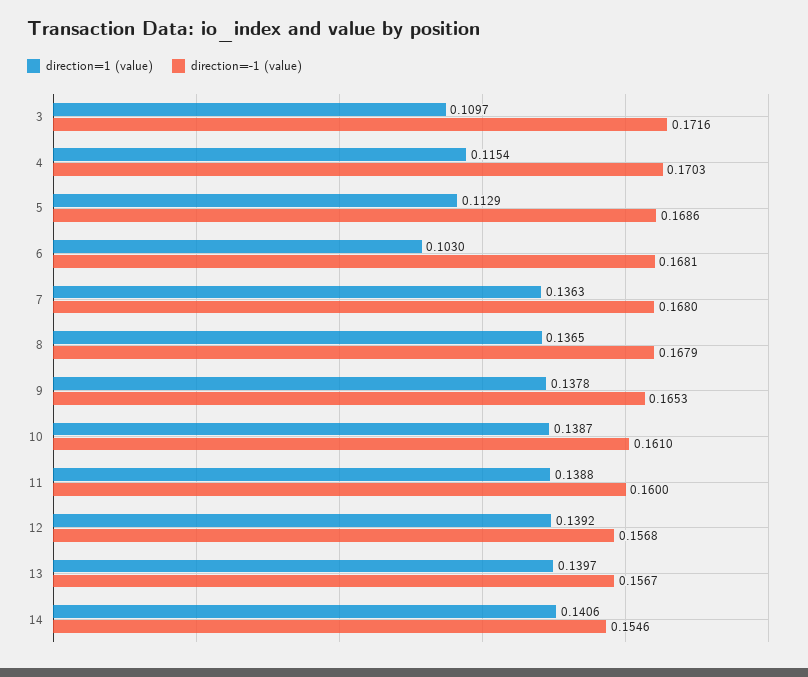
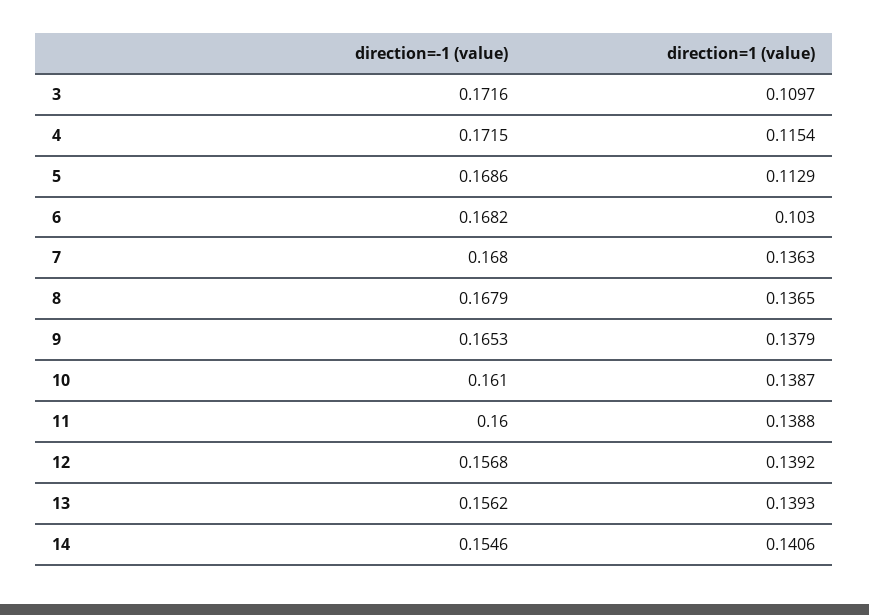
direction=-1 (value), 4: 0.1703 -> 0.1715
direction=-1 (value), 6: 0.1681 -> 0.1682
direction=1 (value), 9: 0.1378 -> 0.1379
direction=1 (value), 13: 0.1397 -> 0.1393
direction=-1 (value), 13: 0.1567 -> 0.1562

